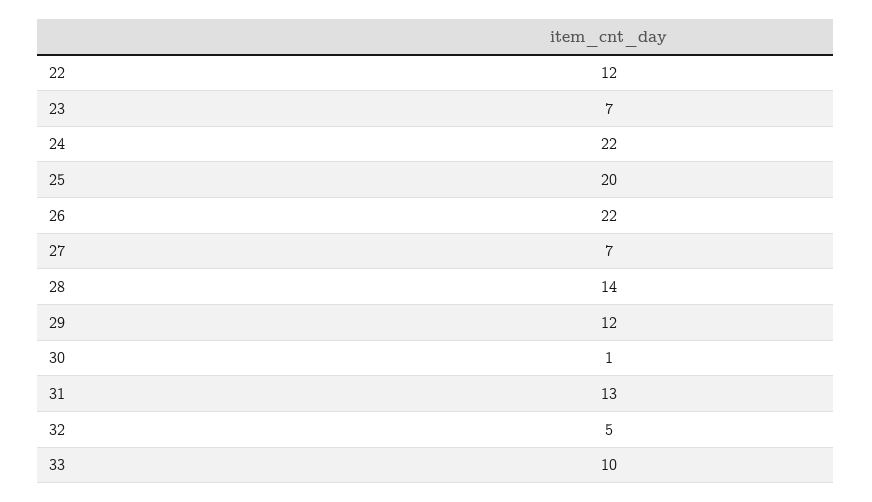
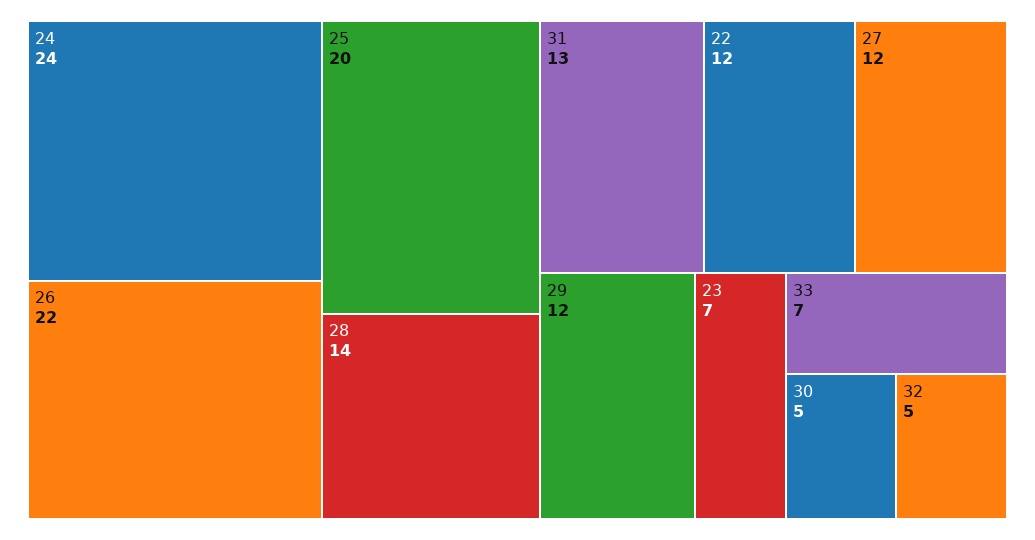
24: 22 -> 24
27: 7 -> 12
30: 1 -> 5
33: 10 -> 7

